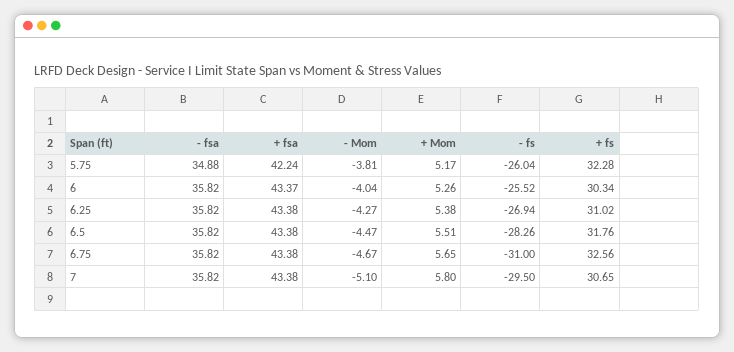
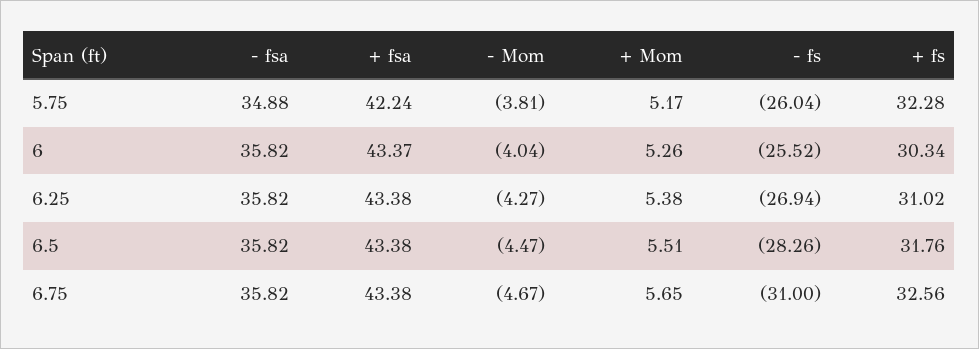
- fsa, 7: 35.82 -> none
+ fsa, 7: 43.38 -> none
- Mom, 7: -5.1 -> none
+ Mom, 7: 5.8 -> none
- fs, 7: -29.5 -> none
+ fs, 7: 30.65 -> none

